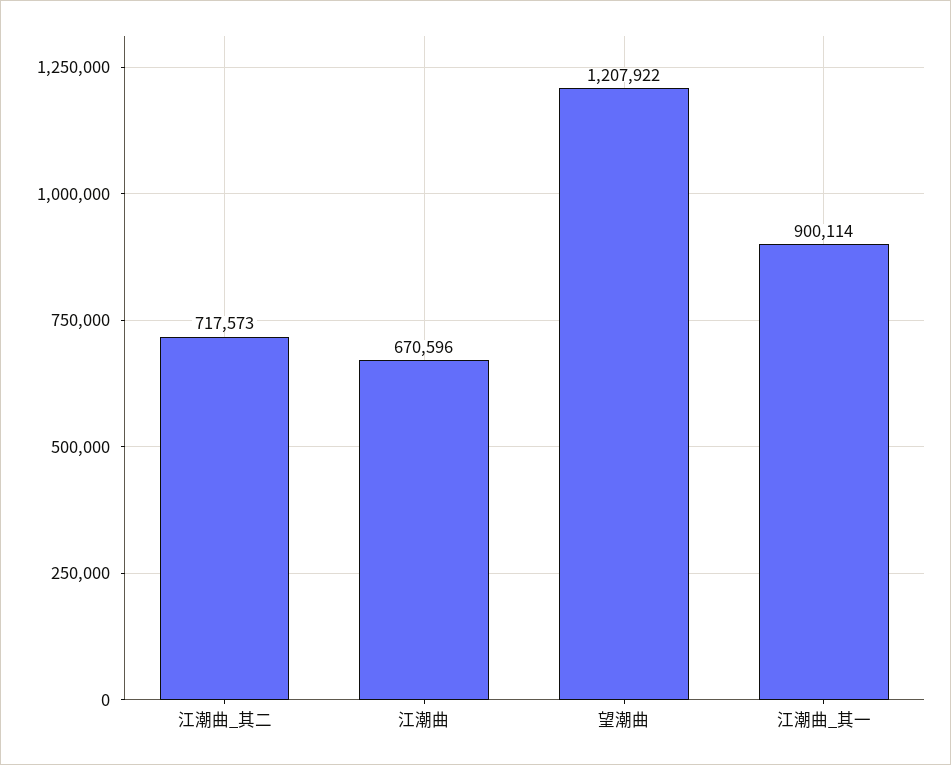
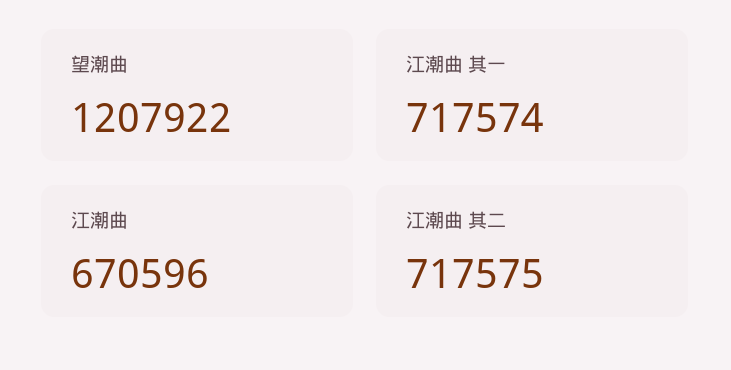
江潮曲_其二: 717573 -> 717575
江潮曲_其一: 900114 -> 717574

